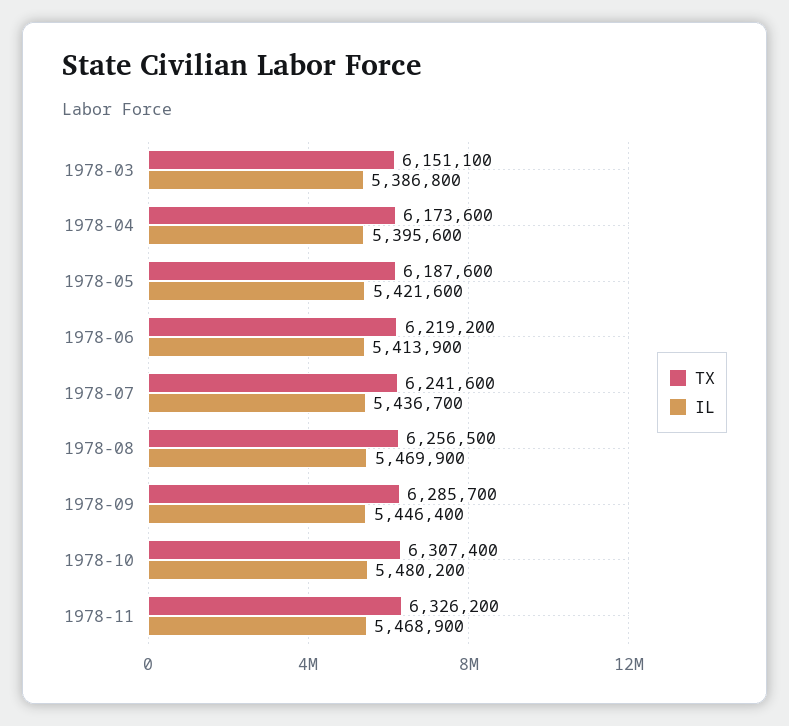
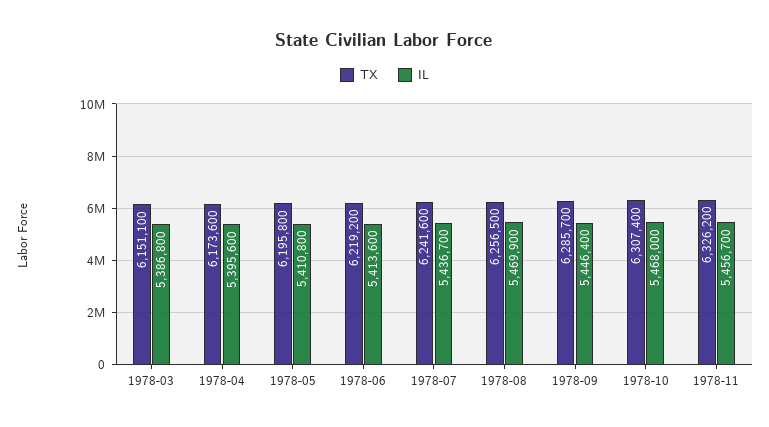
TX, 1978-05: 6187600 -> 6195800
IL, 1978-05: 5421600 -> 5410800
IL, 1978-06: 5413900 -> 5413600
IL, 1978-10: 5480200 -> 5468000
IL, 1978-11: 5468900 -> 5456700

